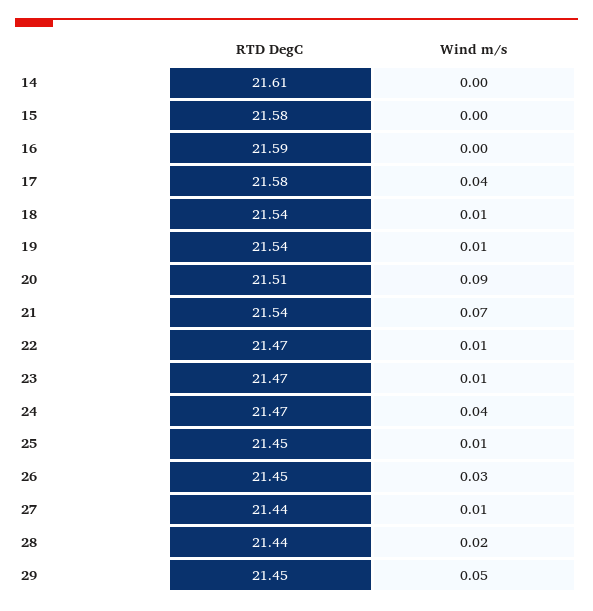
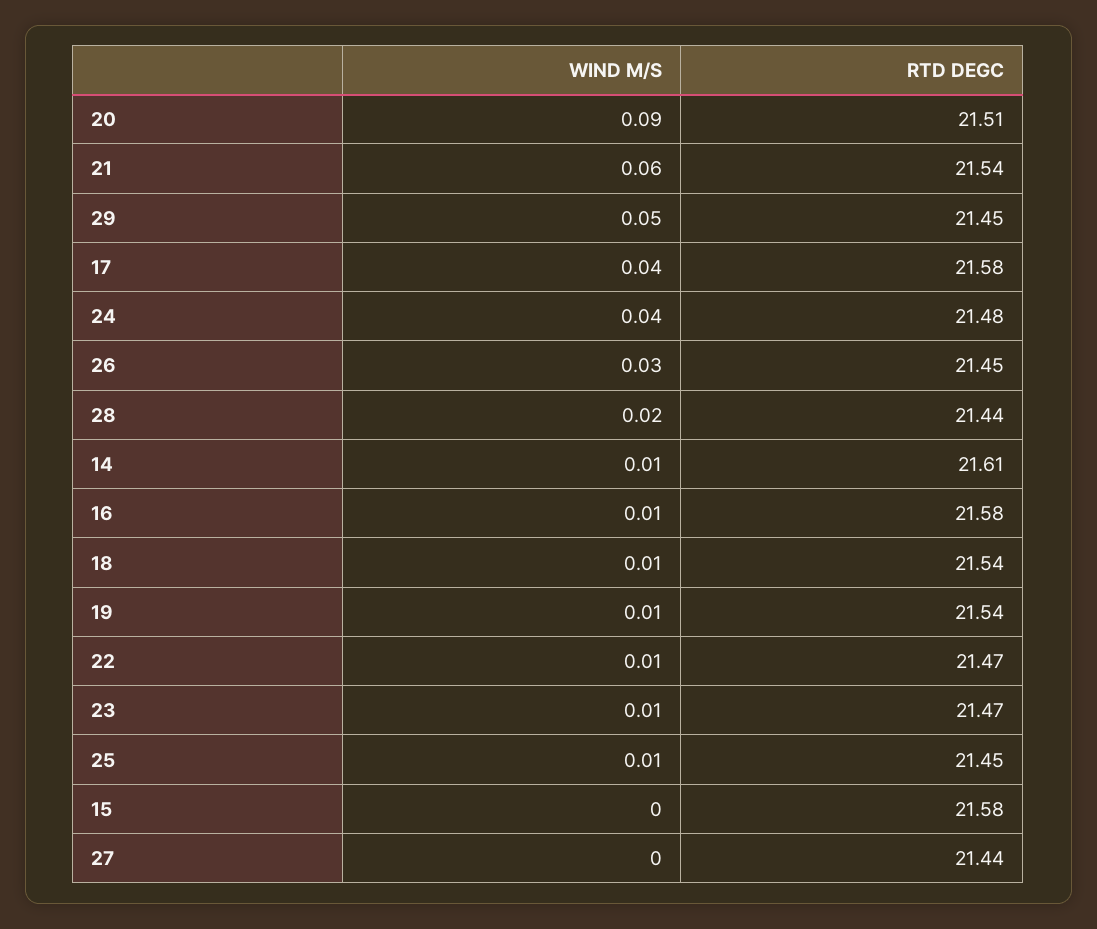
Wind m/s, 14: 0 -> 0.01
RTD DegC, 16: 21.59 -> 21.58
Wind m/s, 16: 0 -> 0.01
Wind m/s, 21: 0.07 -> 0.06
RTD DegC, 24: 21.47 -> 21.48
Wind m/s, 27: 0.01 -> 0

